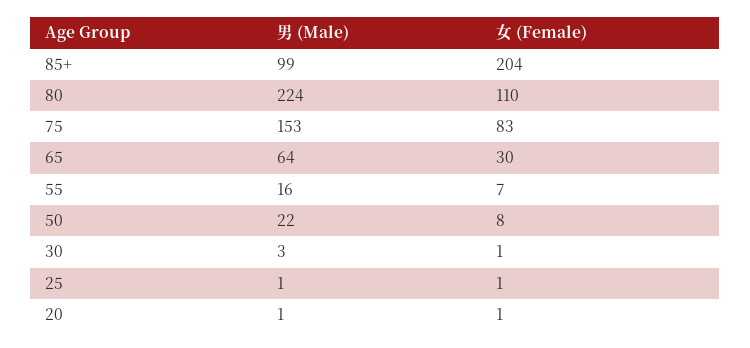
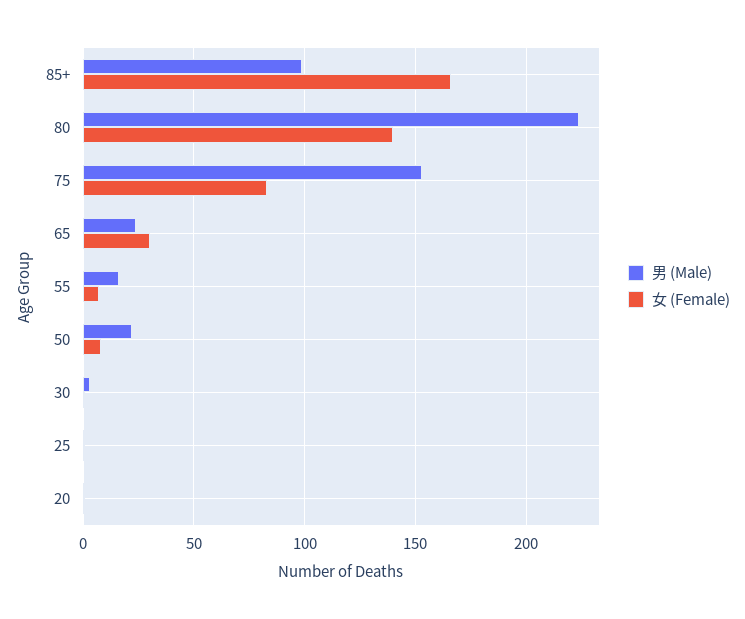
女 (Female), 85+: 204 -> 165
女 (Female), 80: 110 -> 140
男 (Male), 65: 64 -> 25

